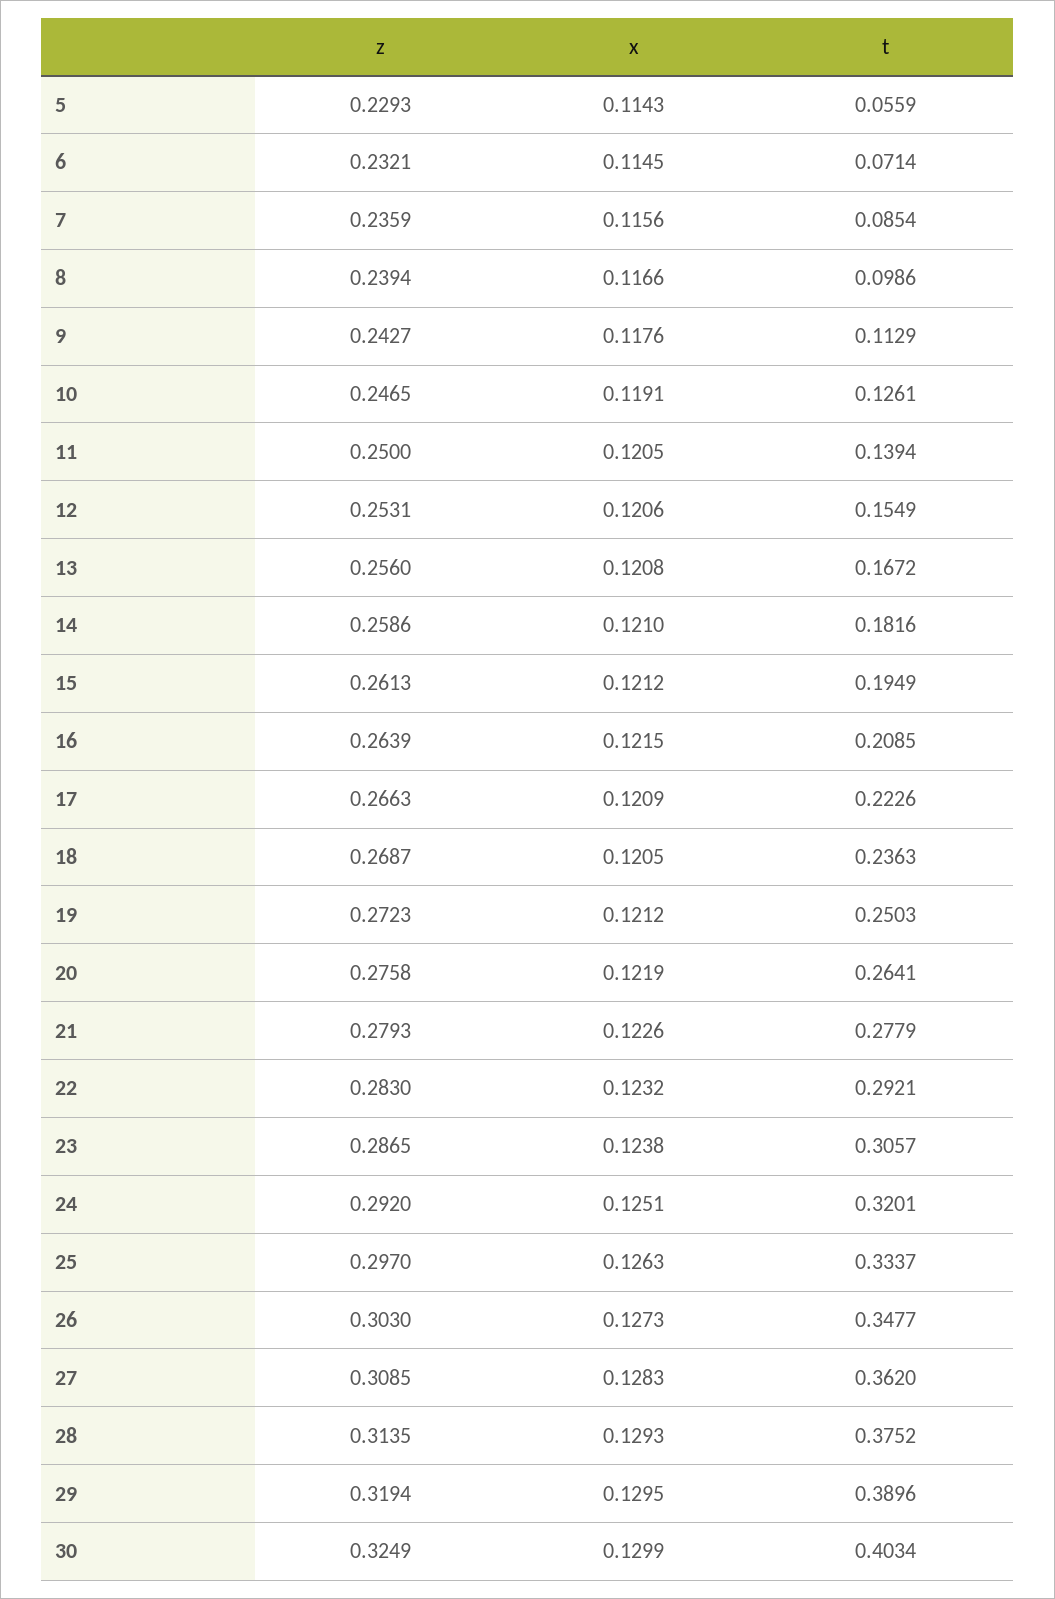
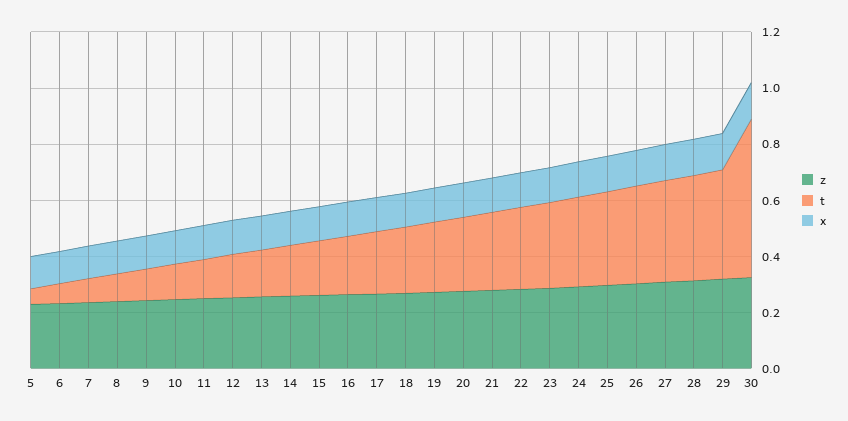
t, 30: 0.4034 -> 0.55

